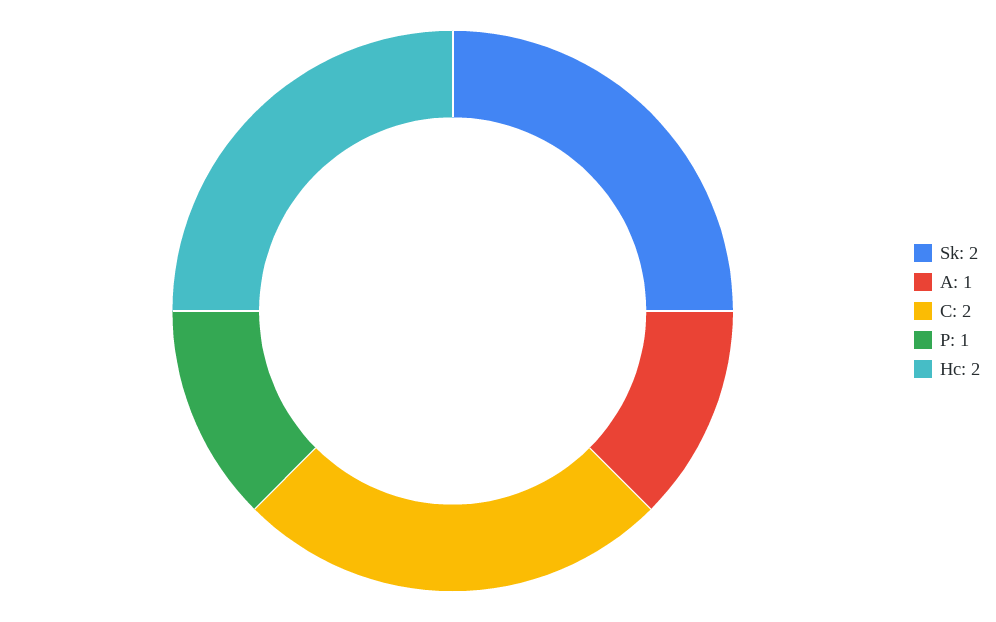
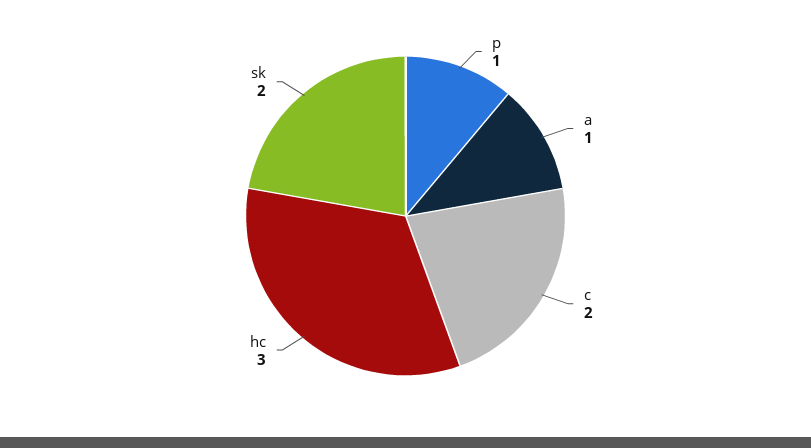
Hc: 2 -> 3

